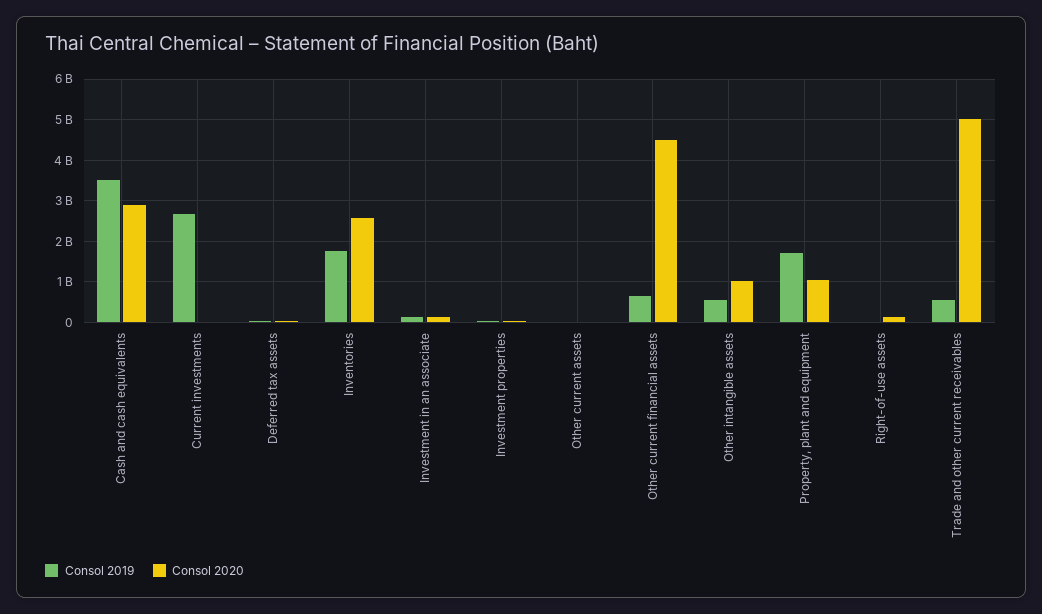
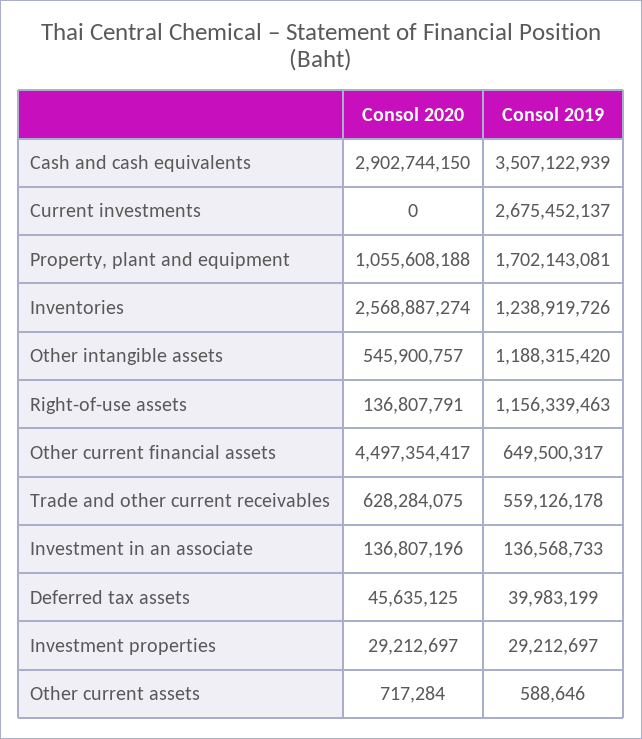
Consol 2019, Inventories: 1800000000 -> 1238919726
Consol 2019, Other intangible assets: 600000000 -> 1188315420
Consol 2020, Other intangible assets: 1000000000 -> 545900757
Consol 2019, Right-of-use assets: 0 -> 1156339463
Consol 2020, Trade and other current receivables: 5000000000 -> 628284075

